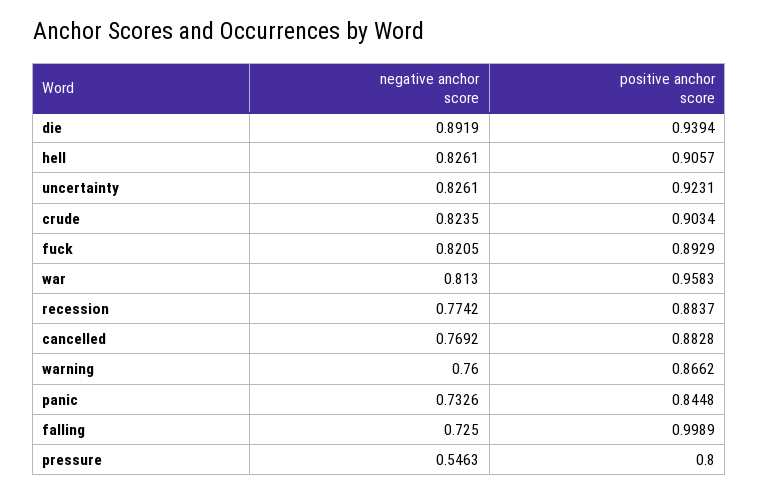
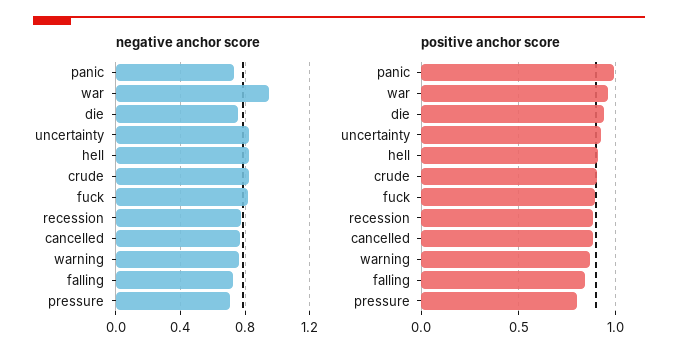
negative anchor score, die: 0.8919 -> 0.75
negative anchor score, war: 0.813 -> 0.95
positive anchor score, panic: 0.8448 -> 1
positive anchor score, falling: 0.9989 -> 0.85
negative anchor score, pressure: 0.5463 -> 0.7

